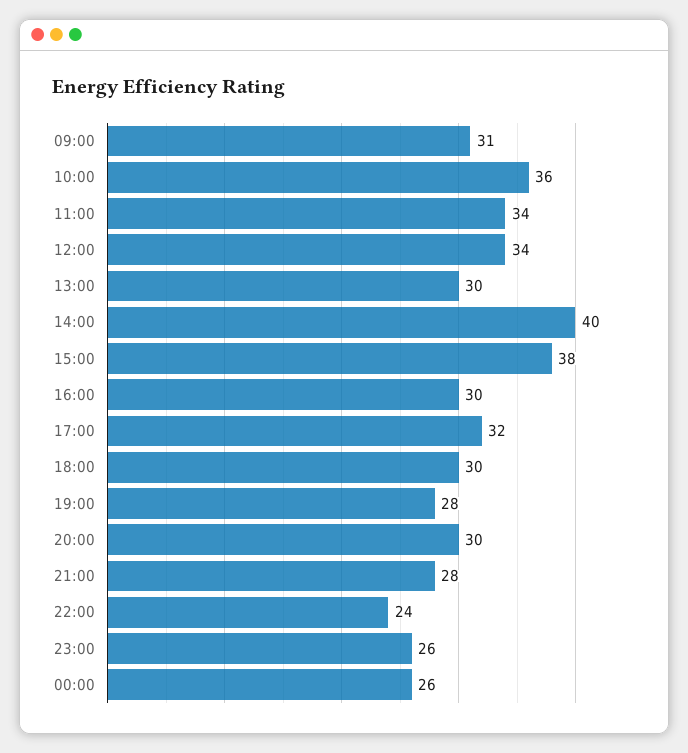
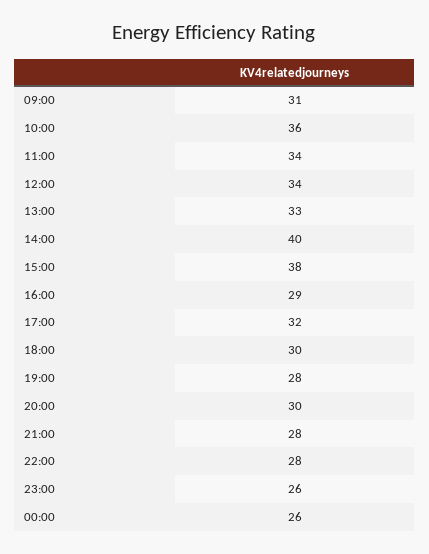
13:00: 30 -> 33
16:00: 30 -> 29
22:00: 24 -> 28

